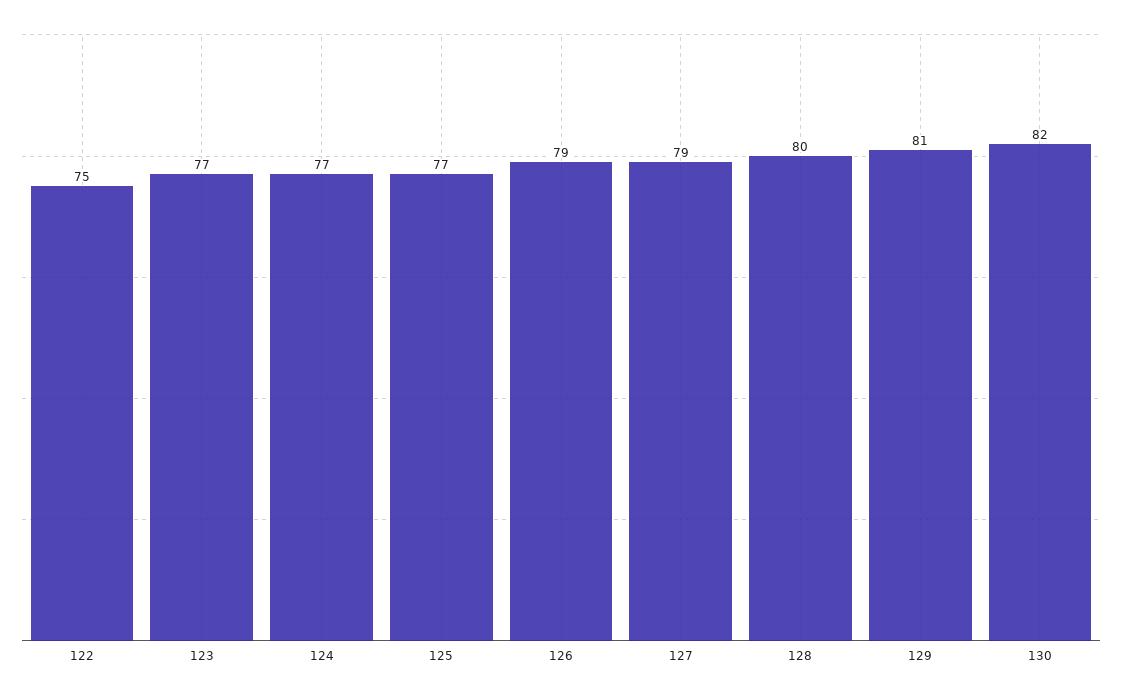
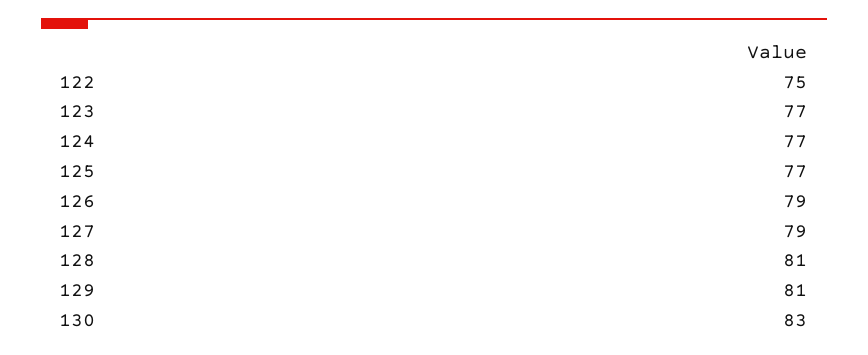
128: 80 -> 81
130: 82 -> 83

